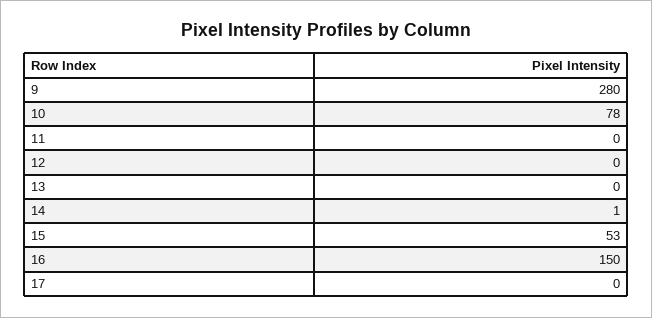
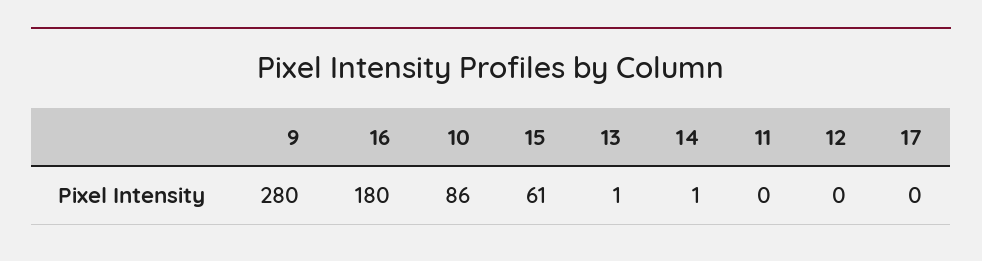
10: 78 -> 86
13: 0 -> 1
15: 53 -> 61
16: 150 -> 180

